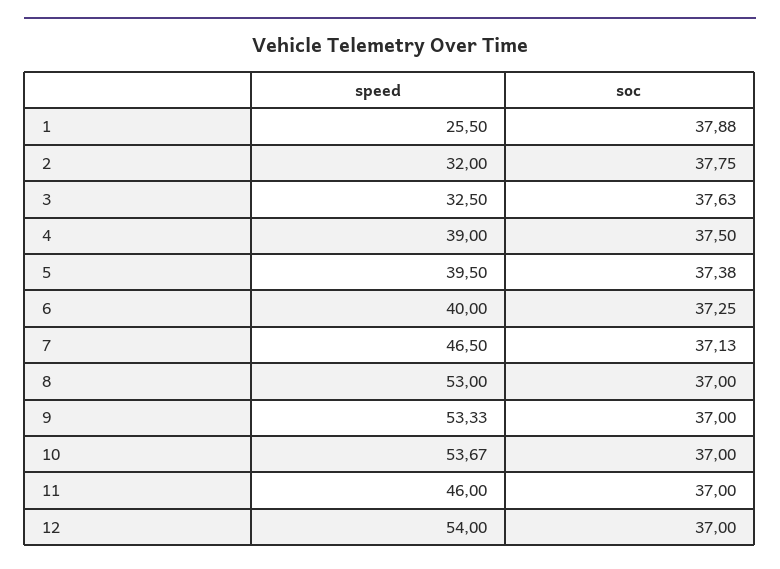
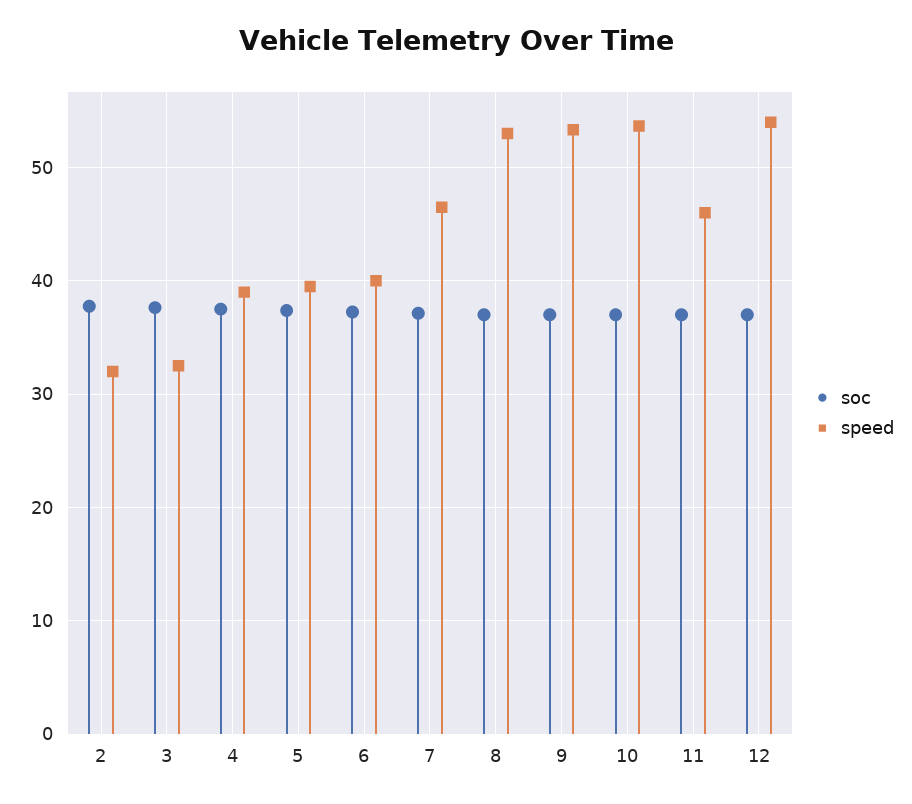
speed, 1: 25.5 -> none
soc, 1: 37.88 -> none

